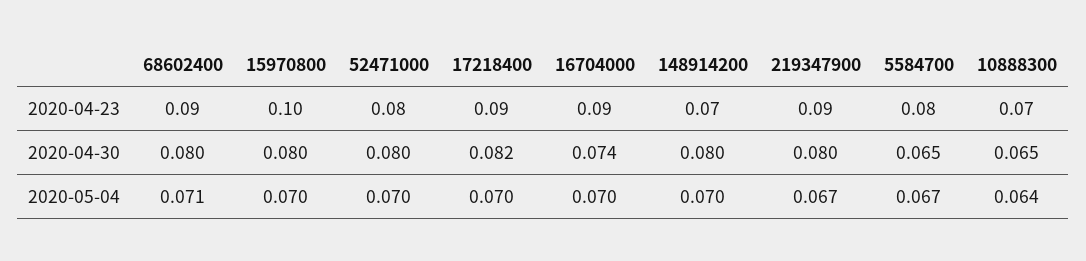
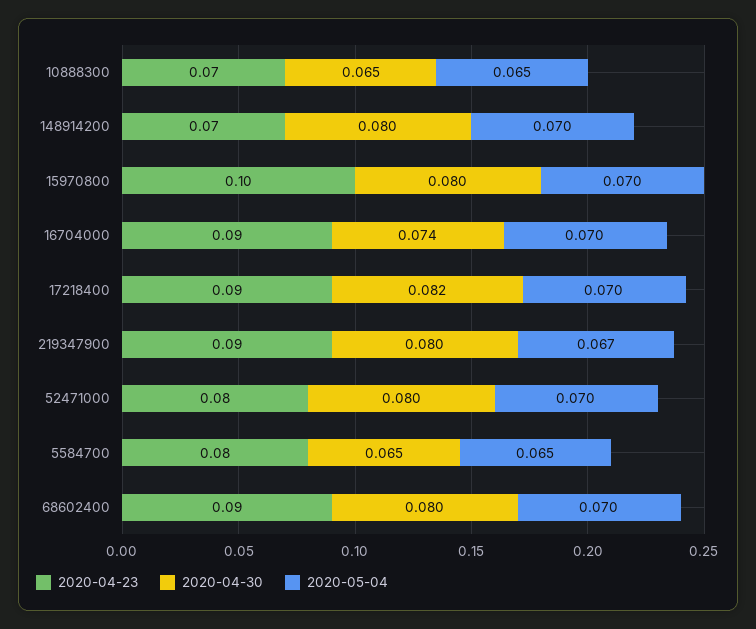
2020-05-04, 68602400: 0.071 -> 0.07
2020-05-04, 5584700: 0.067 -> 0.065
2020-05-04, 10888300: 0.064 -> 0.065

